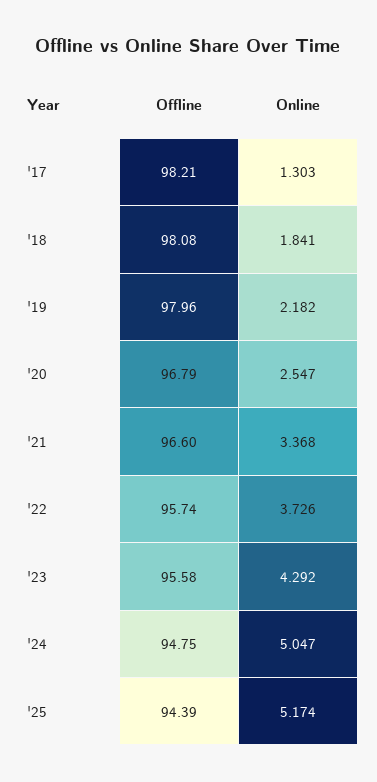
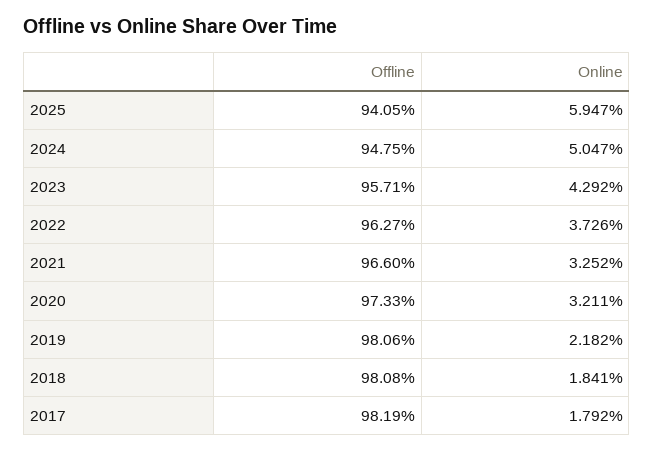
Offline, '17: 98.21 -> 98.19
Online, '17: 1.303 -> 1.792
Offline, '19: 97.96 -> 98.06
Offline, '20: 96.79 -> 97.33
Online, '20: 2.547 -> 3.211
Online, '21: 3.368 -> 3.252
Offline, '22: 95.74 -> 96.27
Offline, '23: 95.58 -> 95.71
Offline, '25: 94.39 -> 94.05
Online, '25: 5.174 -> 5.947

